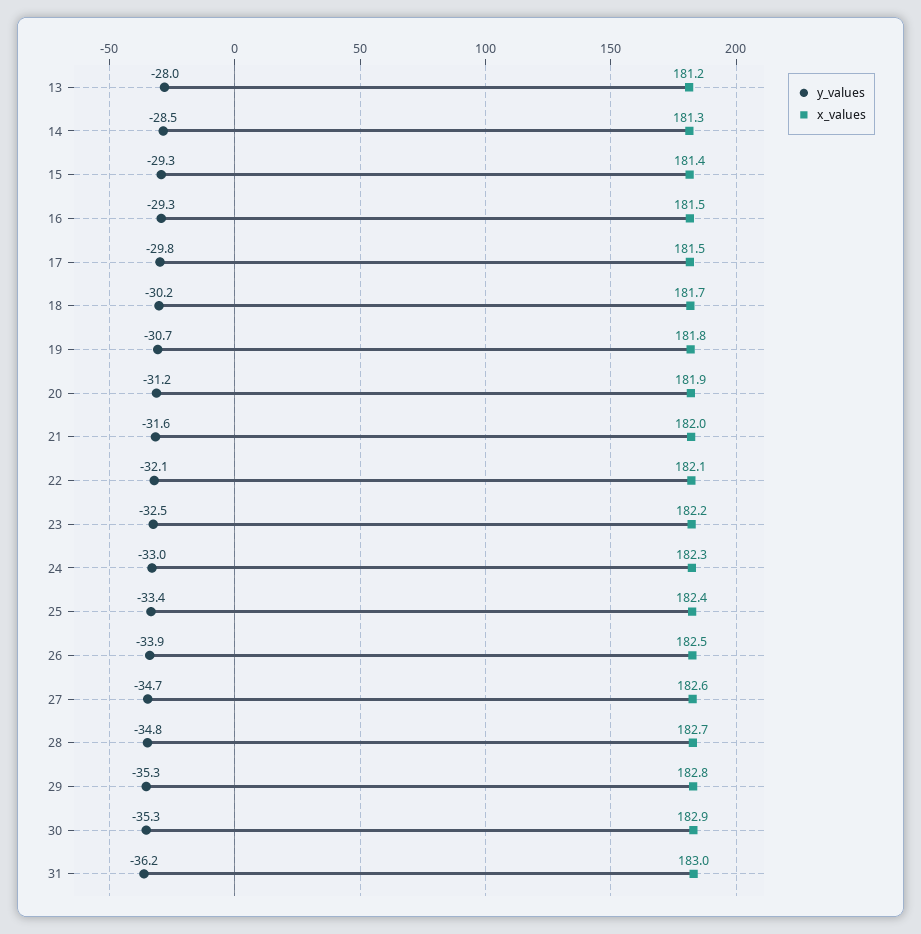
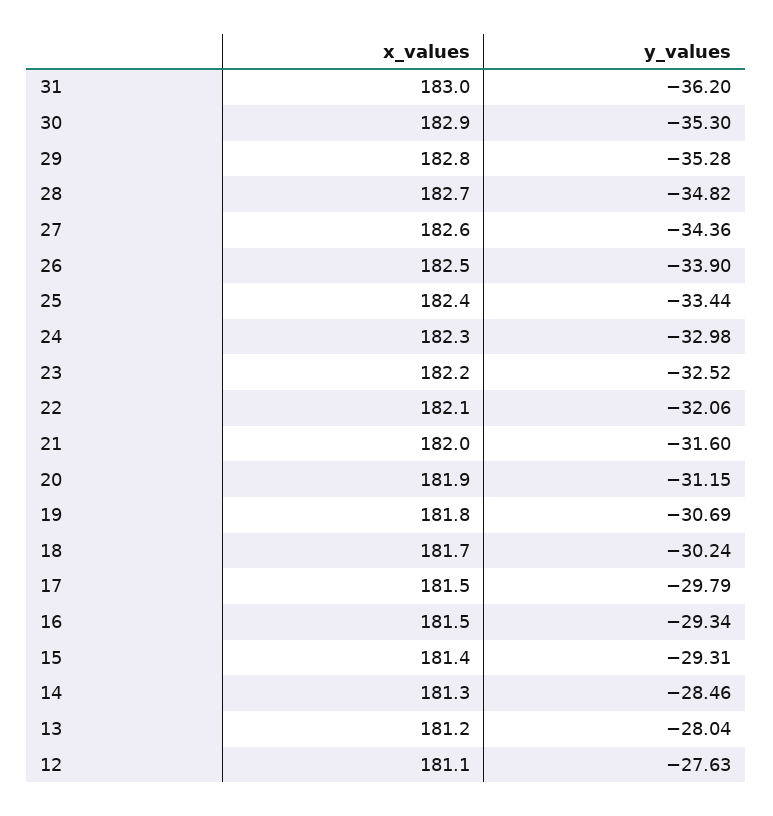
y_values, 27: -34.7 -> -34.36
x_values, 12: none -> 181.1
y_values, 12: none -> -27.63

